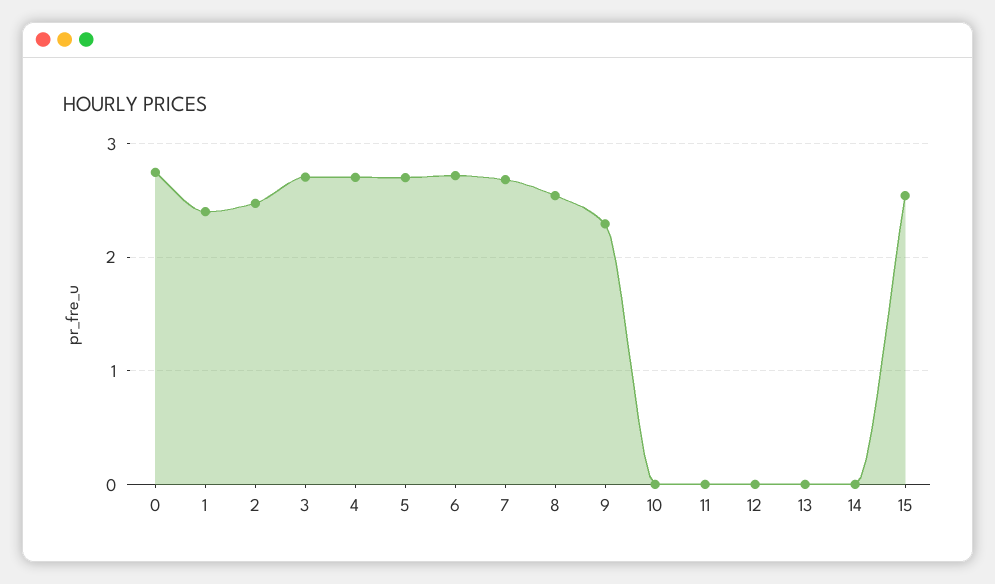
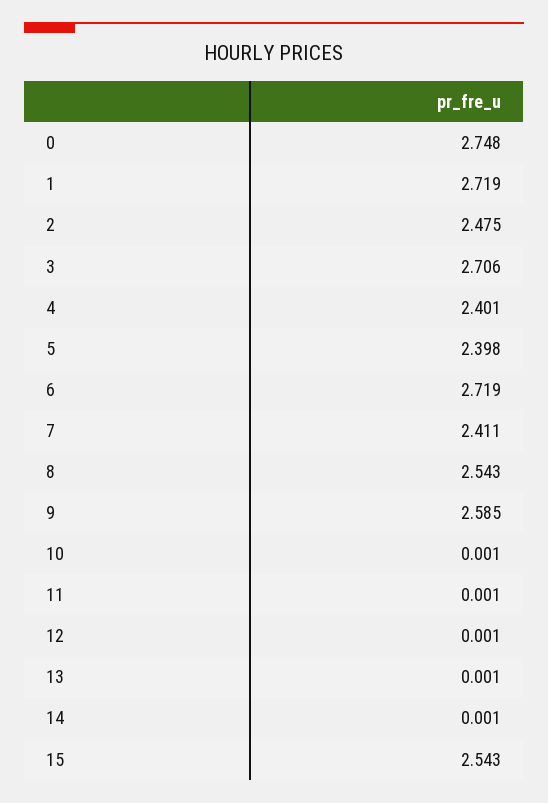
1: 2.4 -> 2.719
4: 2.7 -> 2.401
5: 2.7 -> 2.398
7: 2.7 -> 2.411
9: 2.3 -> 2.585

